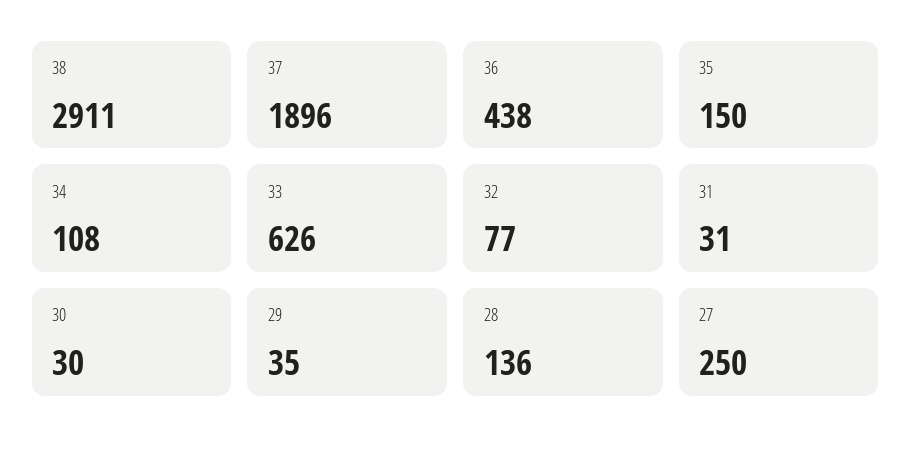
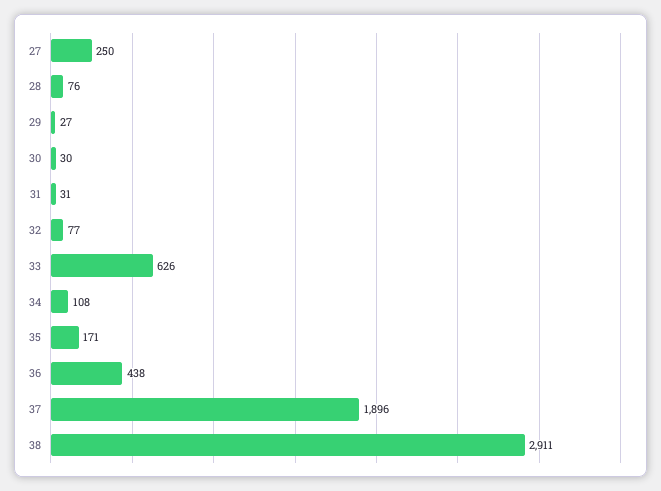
35: 150 -> 171
29: 35 -> 27
28: 136 -> 76

